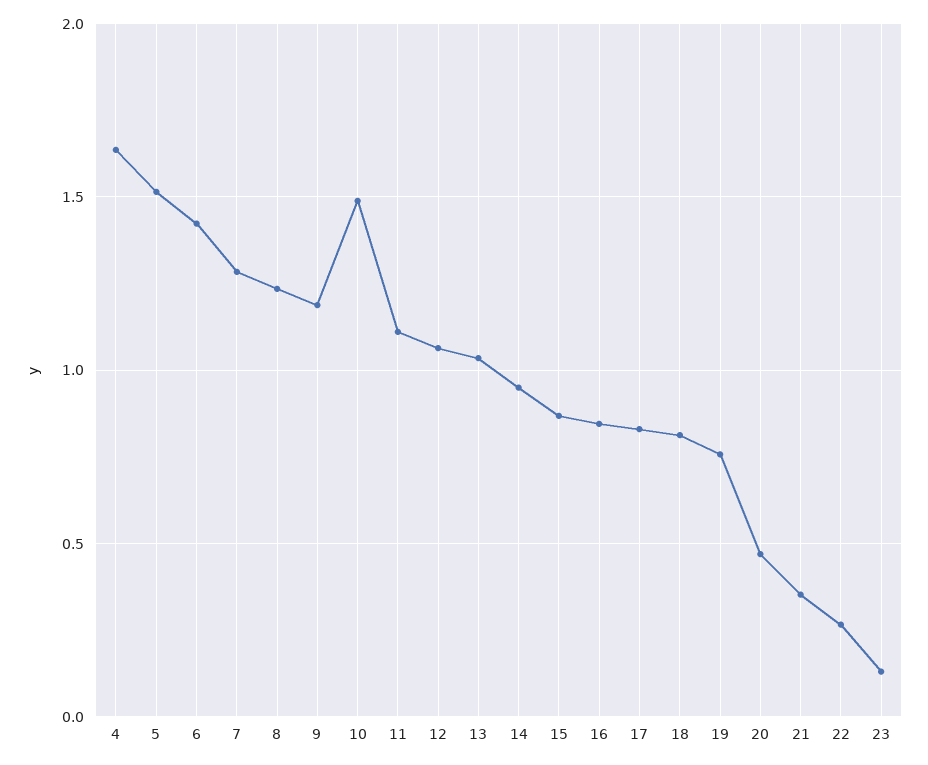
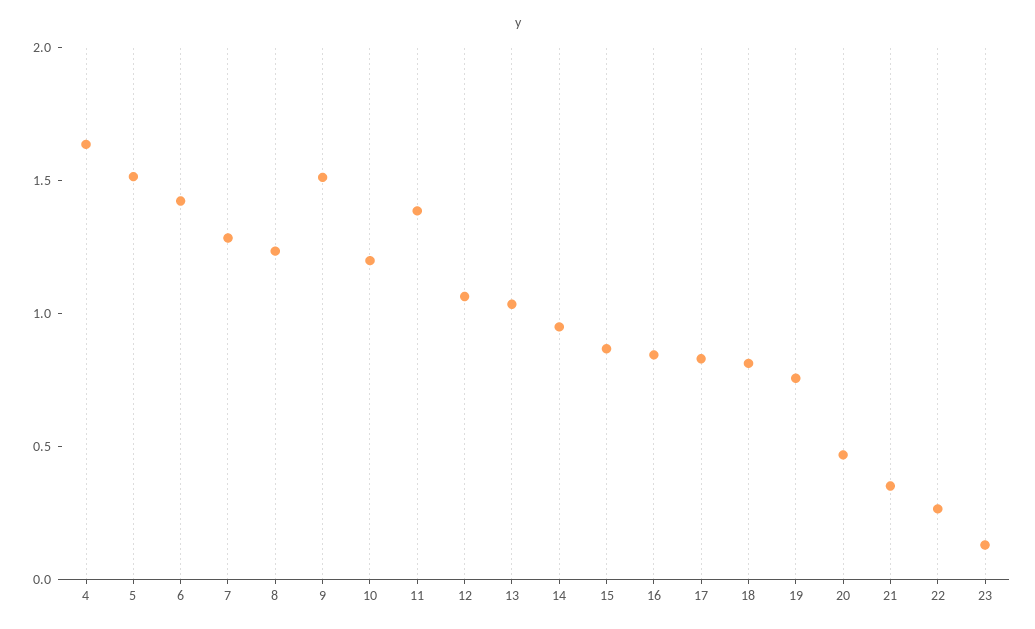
9: 1.2 -> 1.5
10: 1.5 -> 1.2
11: 1.1 -> 1.4

